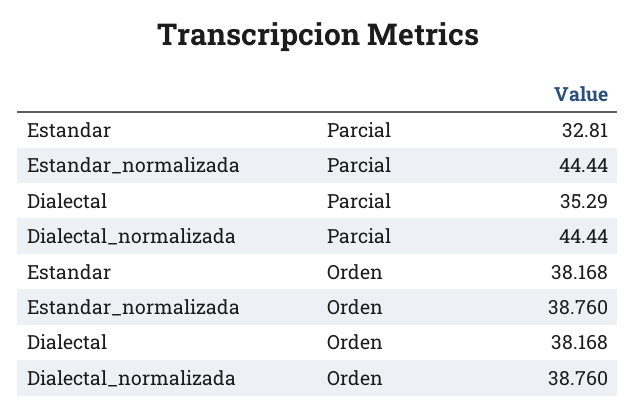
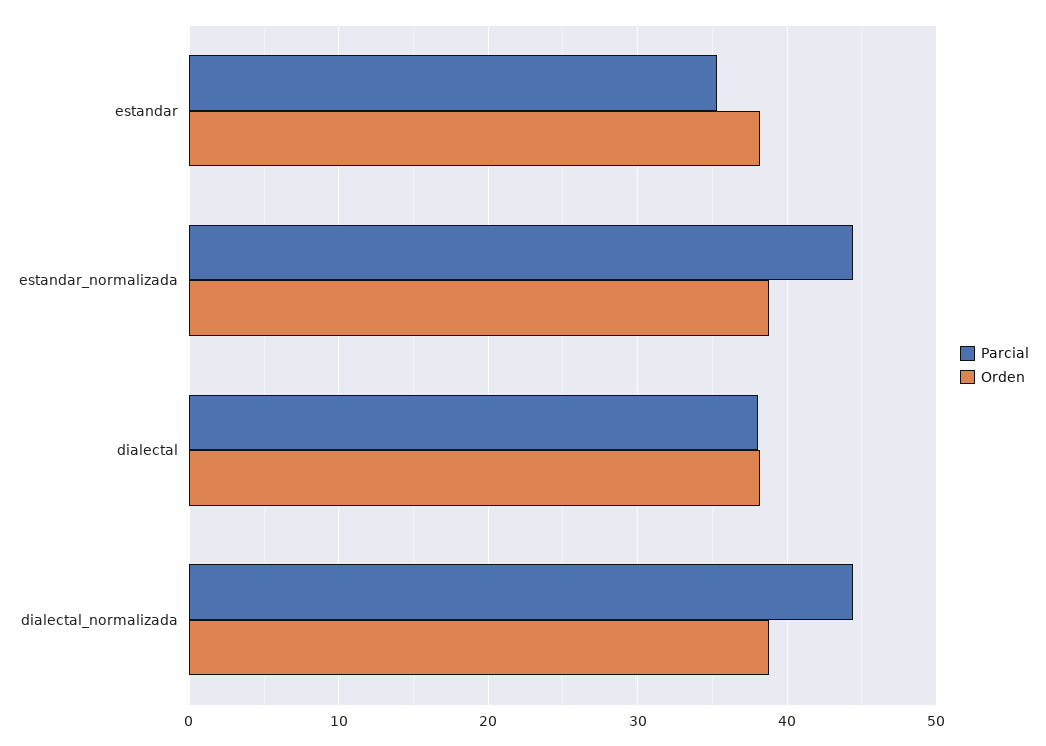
Parcial, Estandar: 32.81 -> 35
Parcial, Dialectal: 35.29 -> 38

